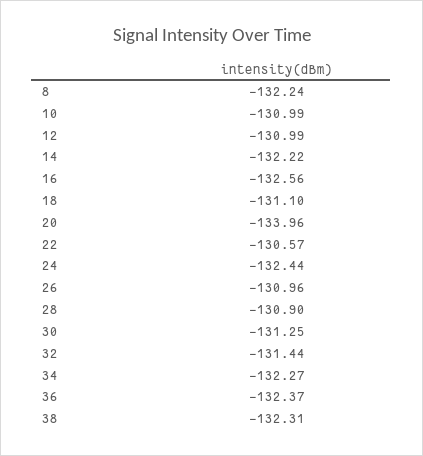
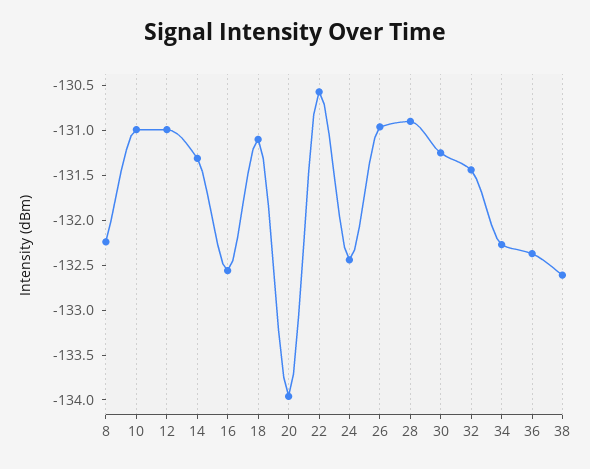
14: -132.22 -> -131.3
38: -132.31 -> -132.6

